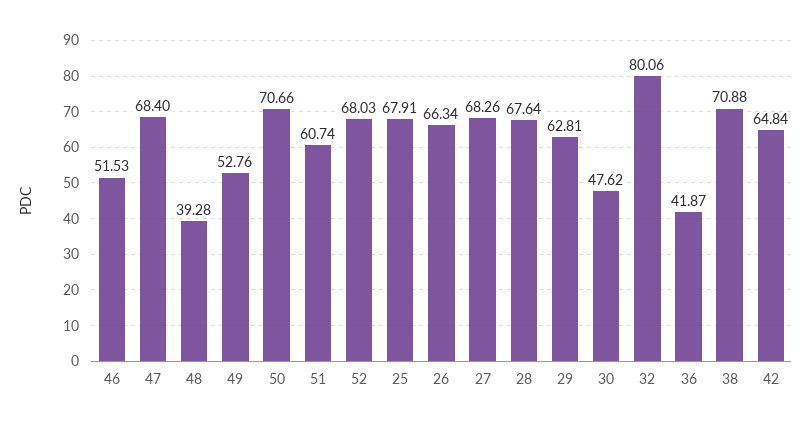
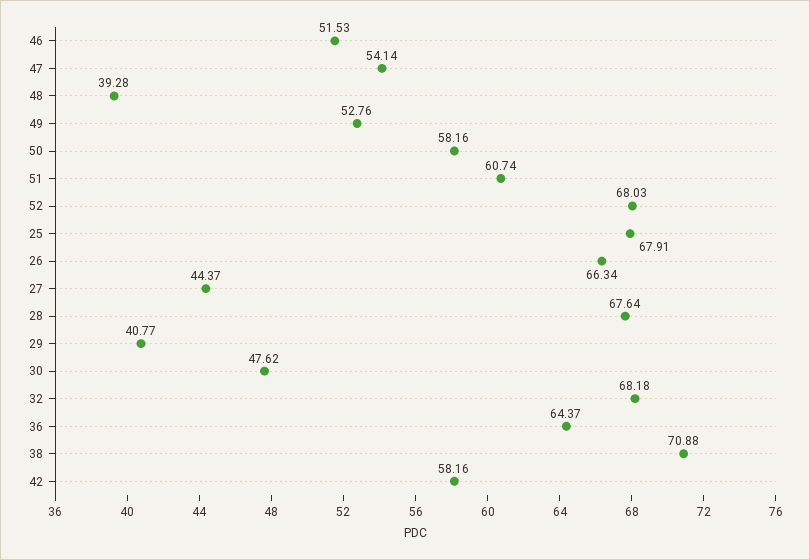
47: 68.4 -> 54.14
50: 70.66 -> 58.16
27: 68.26 -> 44.37
29: 62.81 -> 40.77
32: 80.06 -> 68.18
36: 41.87 -> 64.37
42: 64.84 -> 58.16

